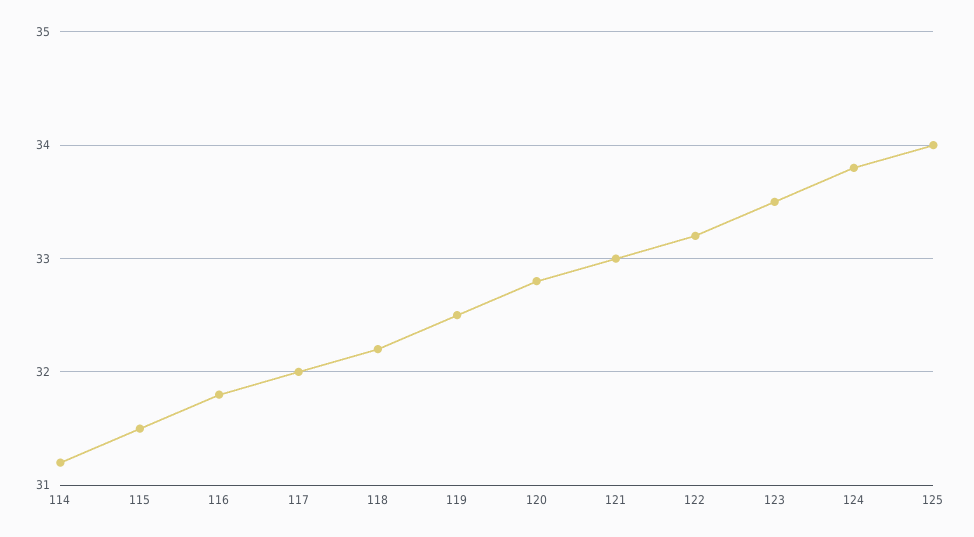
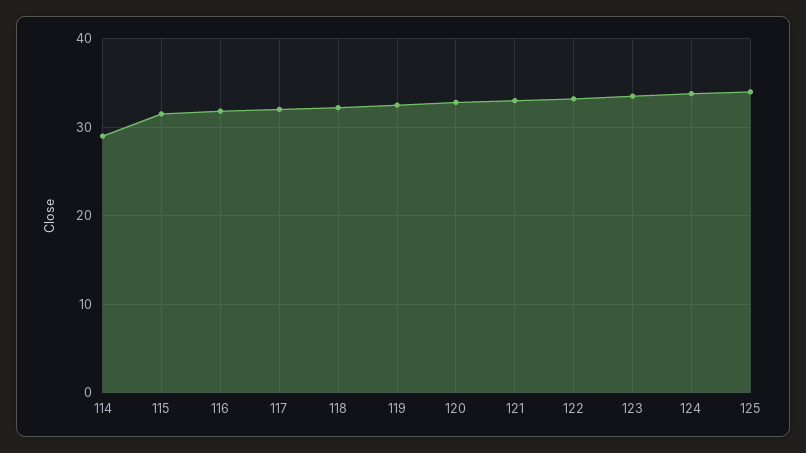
114: 31.2 -> 29

